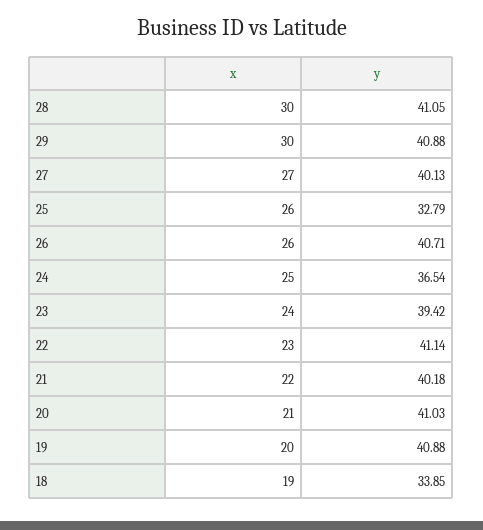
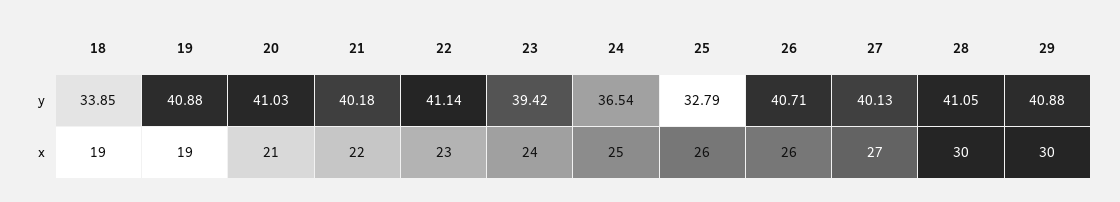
x, 19: 20 -> 19

